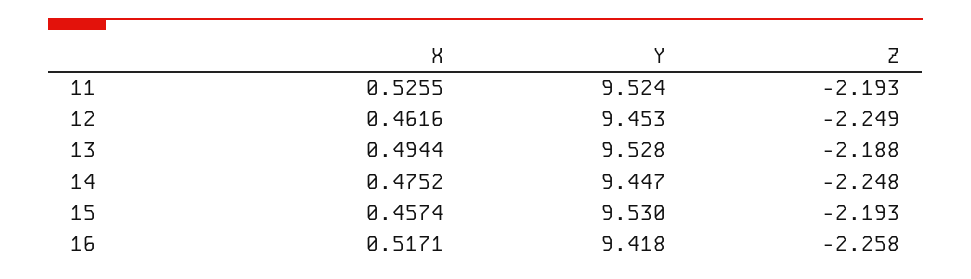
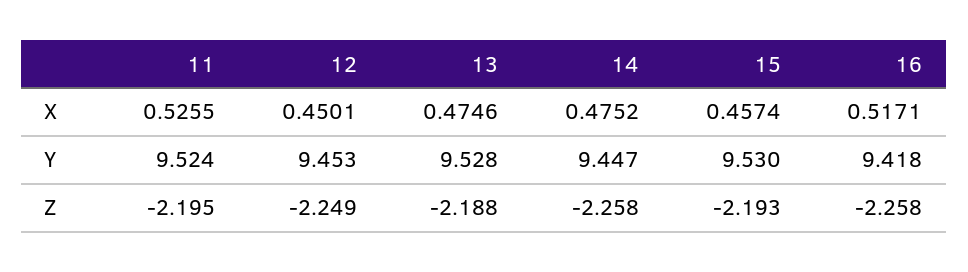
Z, 11: -2.193 -> -2.195
X, 12: 0.4616 -> 0.4501
X, 13: 0.4944 -> 0.4746
Z, 14: -2.248 -> -2.258

